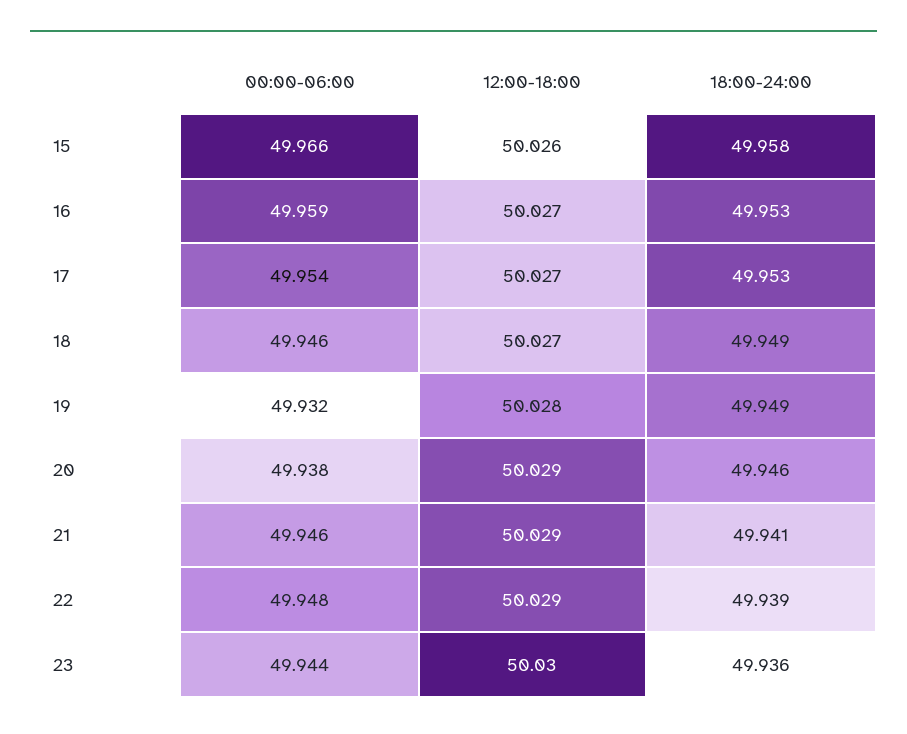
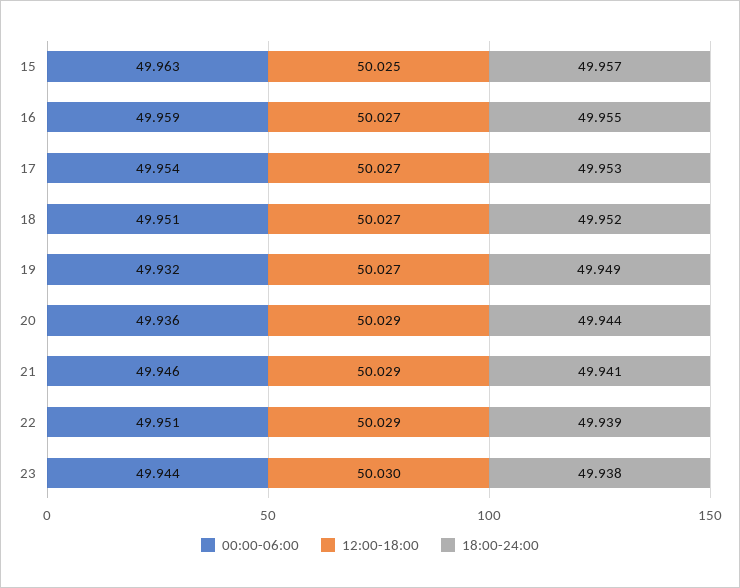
00:00-06:00, 15: 49.966 -> 49.963
12:00-18:00, 15: 50.026 -> 50.025
18:00-24:00, 15: 49.958 -> 49.957
18:00-24:00, 16: 49.953 -> 49.955
00:00-06:00, 18: 49.946 -> 49.951
18:00-24:00, 18: 49.949 -> 49.952
12:00-18:00, 19: 50.028 -> 50.027
00:00-06:00, 20: 49.938 -> 49.936
18:00-24:00, 20: 49.946 -> 49.944
00:00-06:00, 22: 49.948 -> 49.951
18:00-24:00, 23: 49.936 -> 49.938

